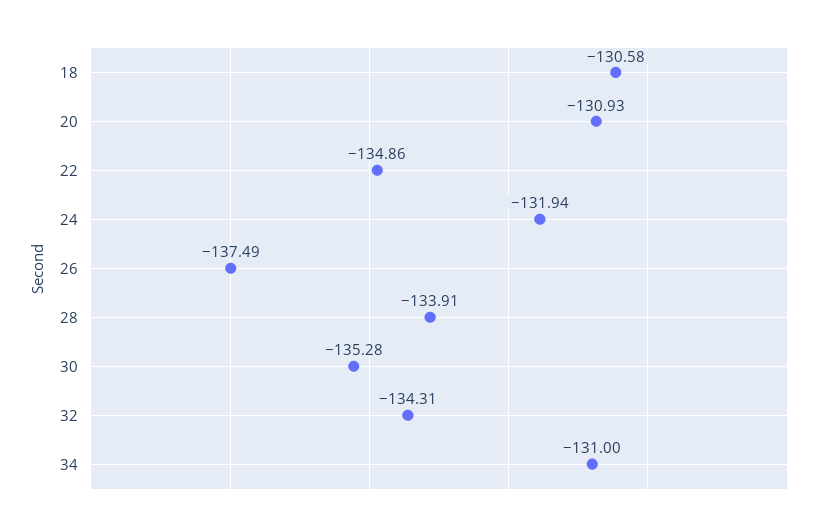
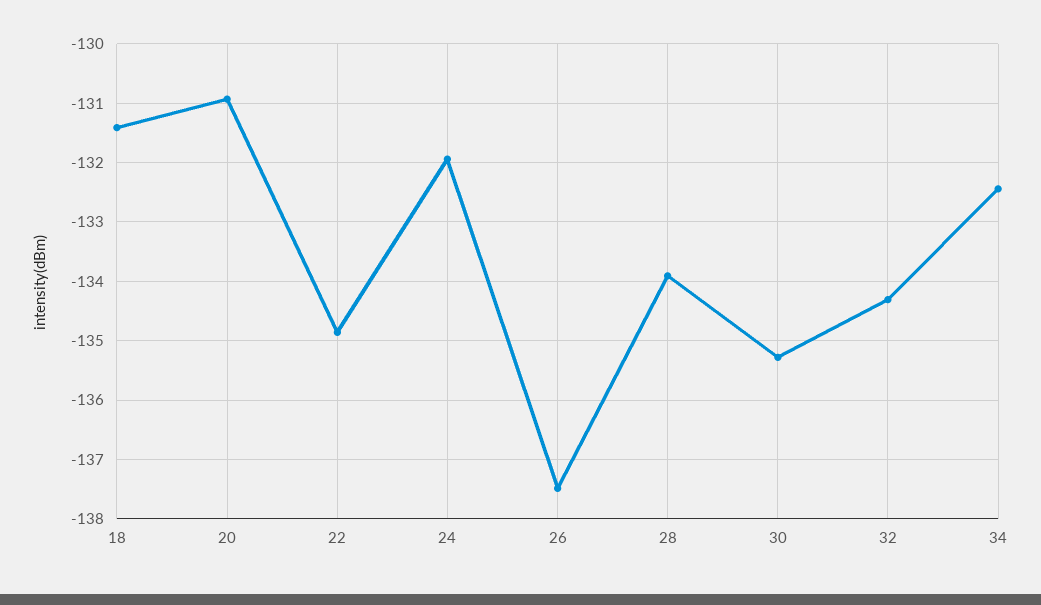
18: -130.58 -> -131.4
34: -131 -> -132.4

